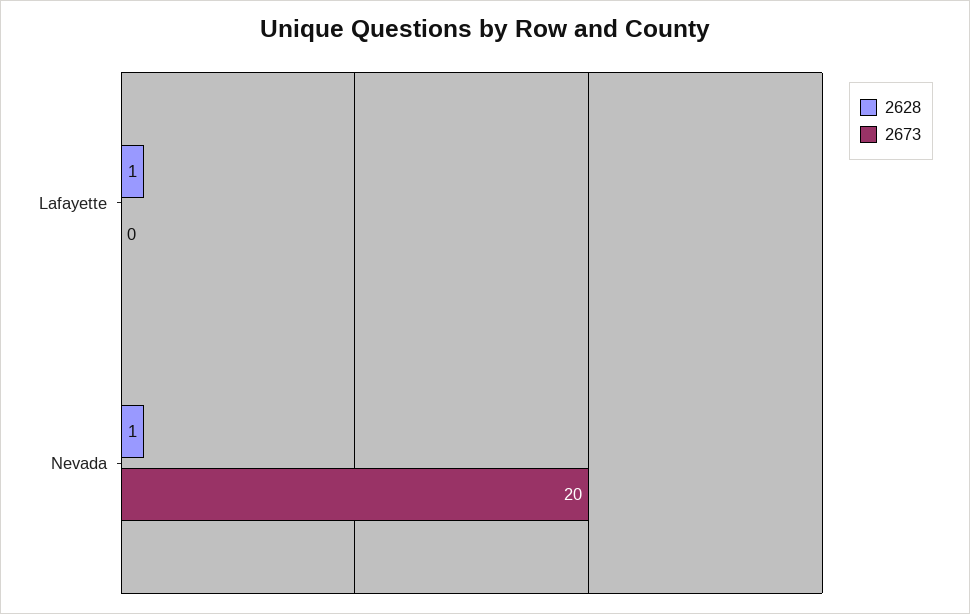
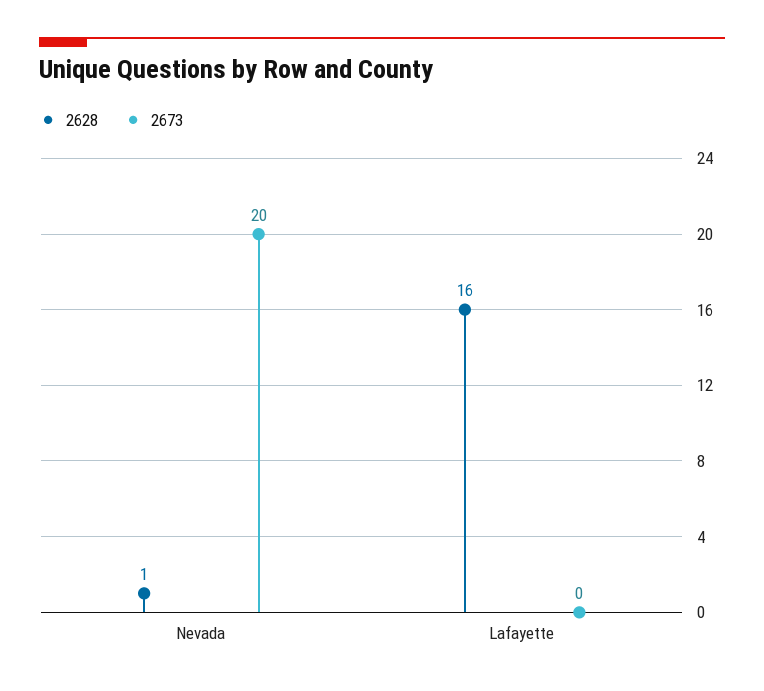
2628, Lafayette: 1 -> 16

